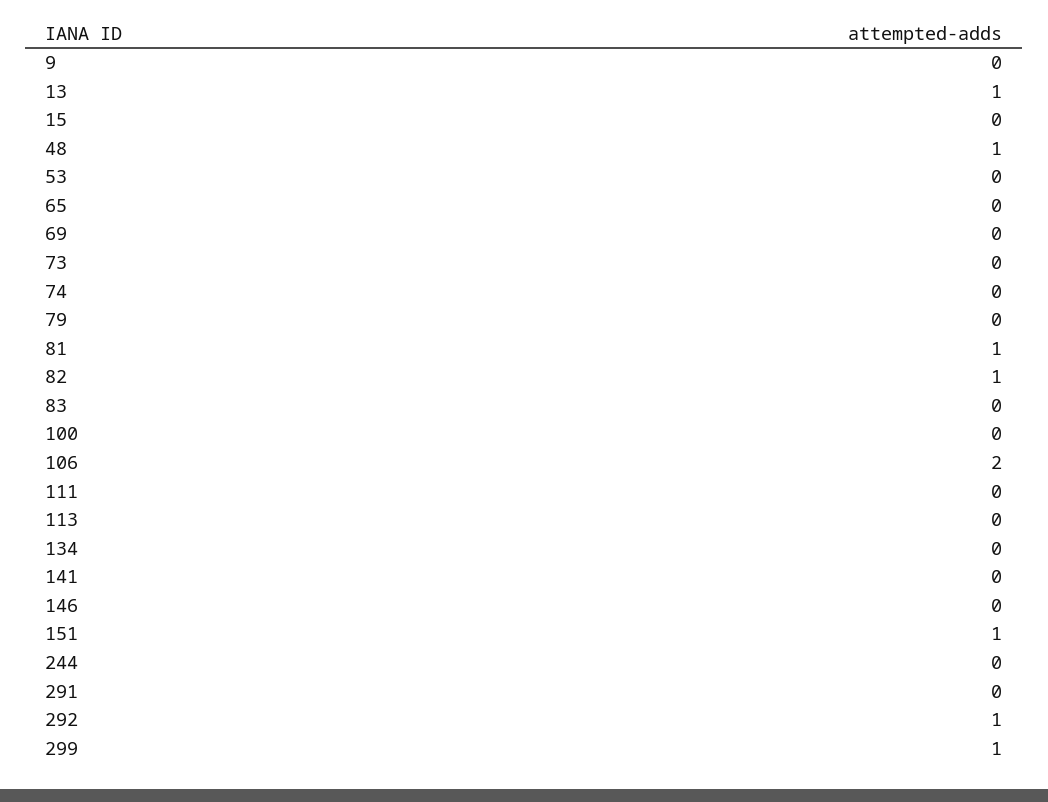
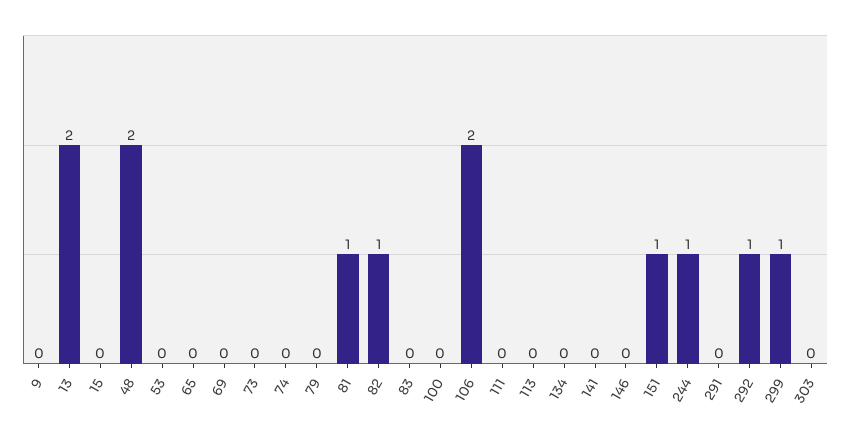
13: 1 -> 2
48: 1 -> 2
244: 0 -> 1
303: none -> 0

